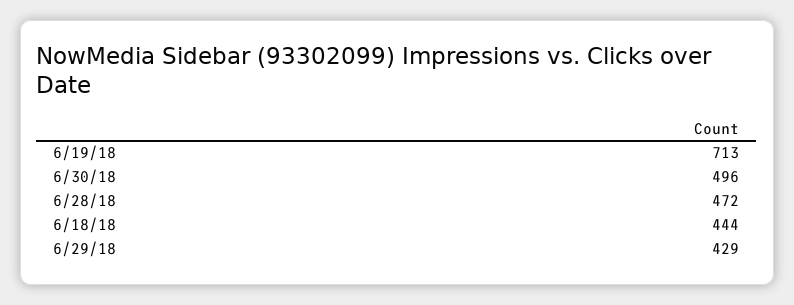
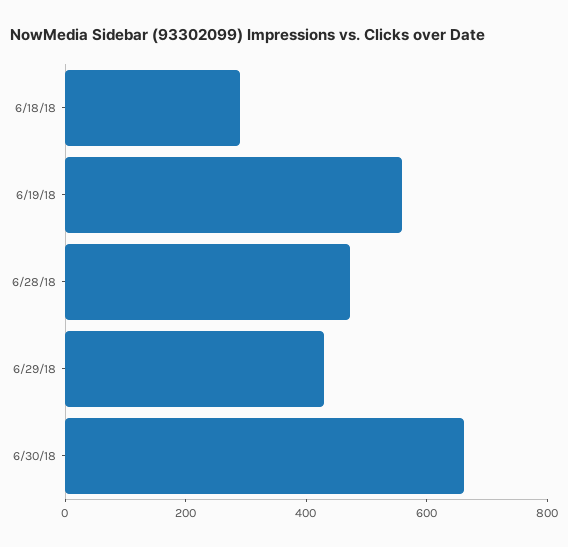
6/19/18: 713 -> 550
6/30/18: 496 -> 650
6/18/18: 444 -> 300

